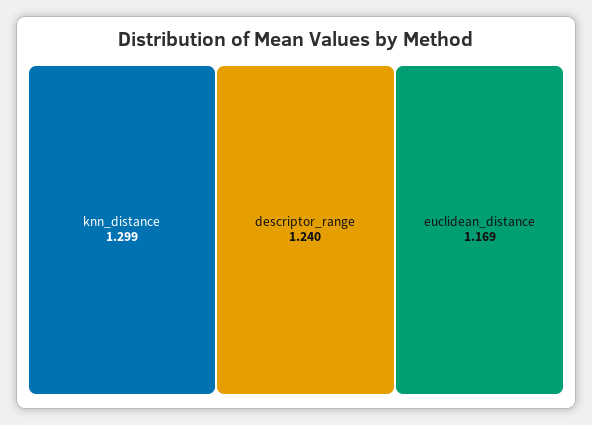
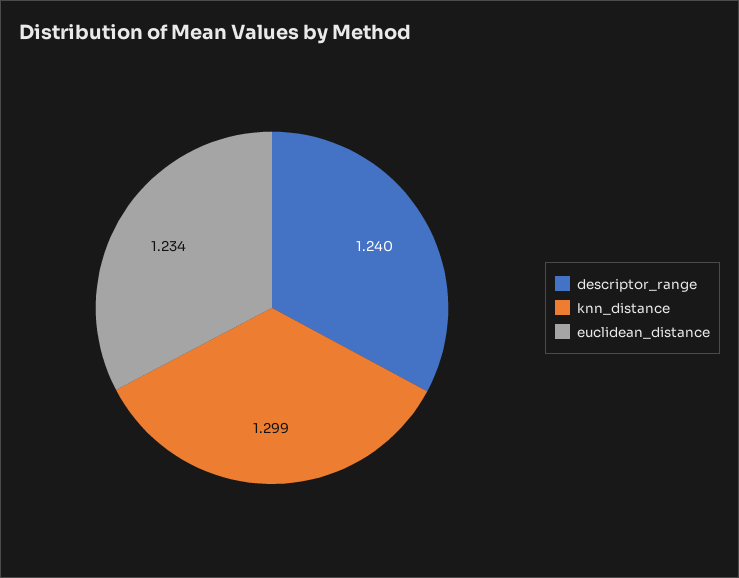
euclidean_distance: 1.169 -> 1.234

